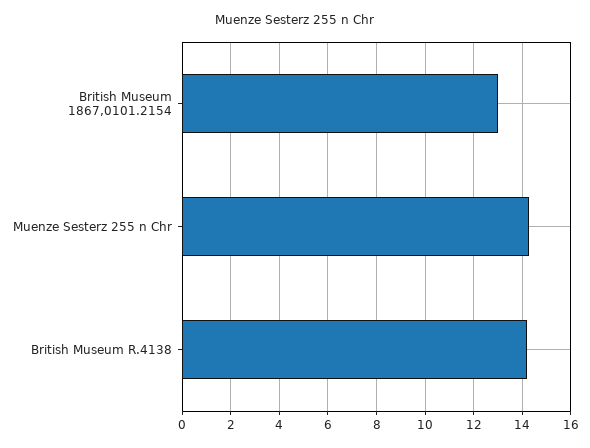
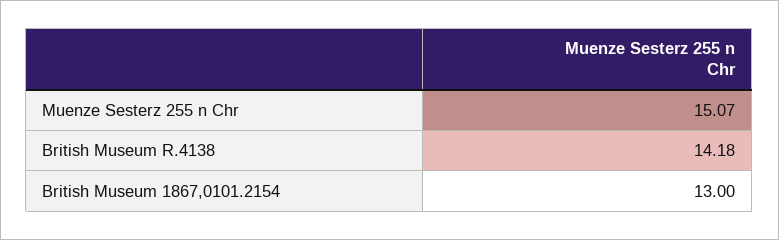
Muenze Sesterz 255 n Chr: 14.25 -> 15.07

